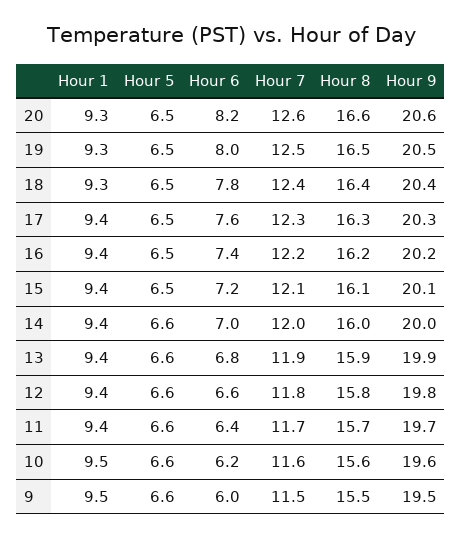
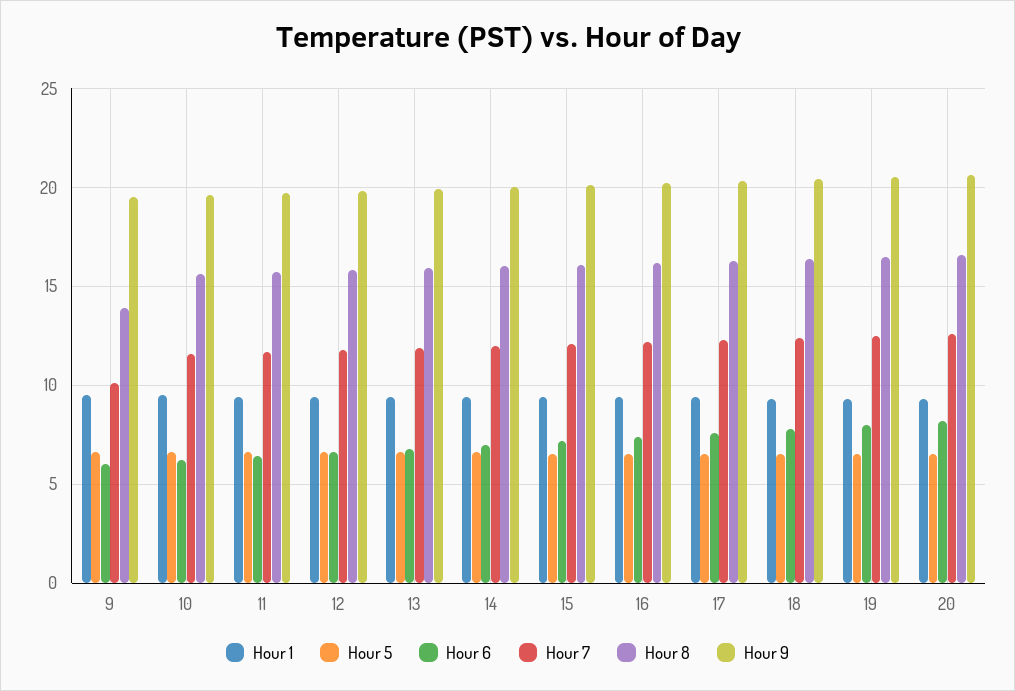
Hour 7, 9: 11.5 -> 10
Hour 8, 9: 15.5 -> 14

